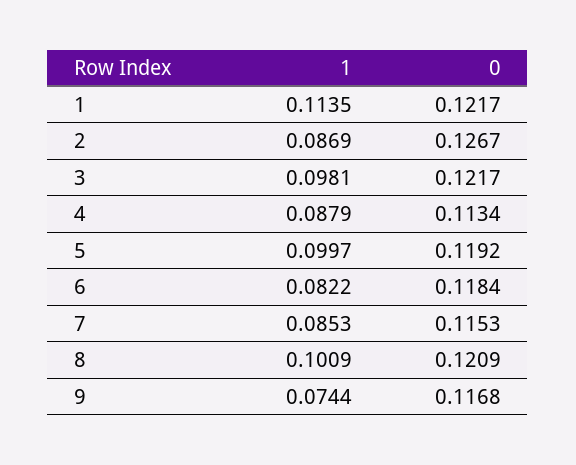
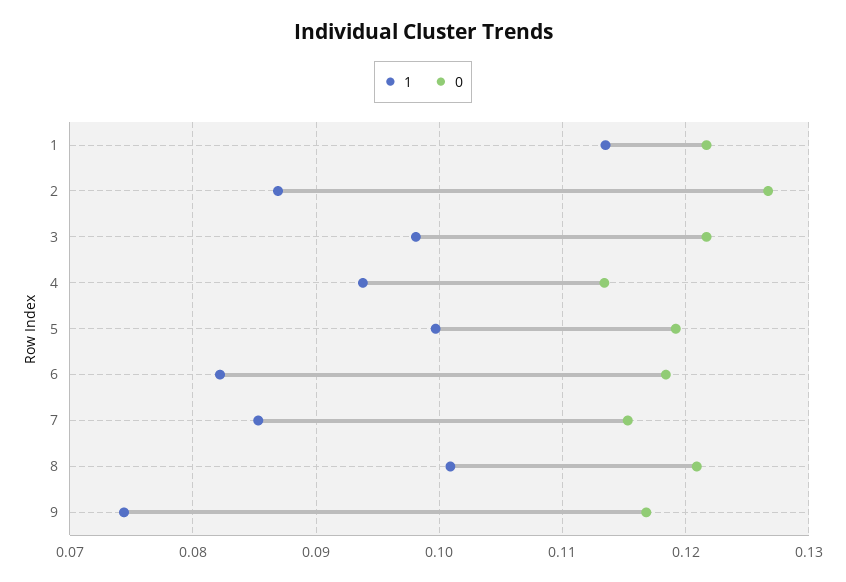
1, 4: 0.0879 -> 0.094

